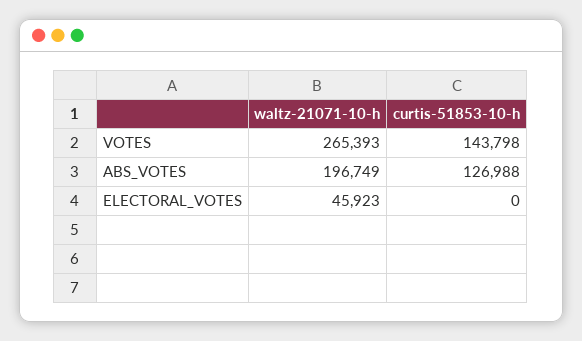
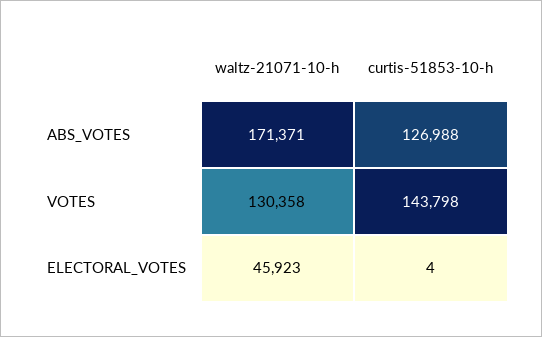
waltz-21071-10-h, VOTES: 265393 -> 130358
waltz-21071-10-h, ABS_VOTES: 196749 -> 171371
curtis-51853-10-h, ELECTORAL_VOTES: 0 -> 4

